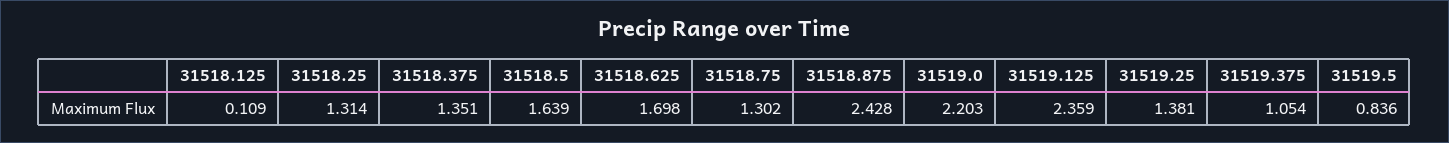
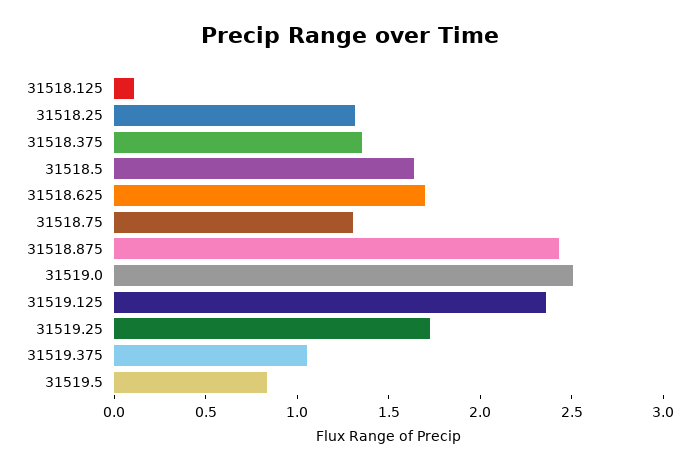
31519.0: 2.203 -> 2.5
31519.25: 1.381 -> 1.7

